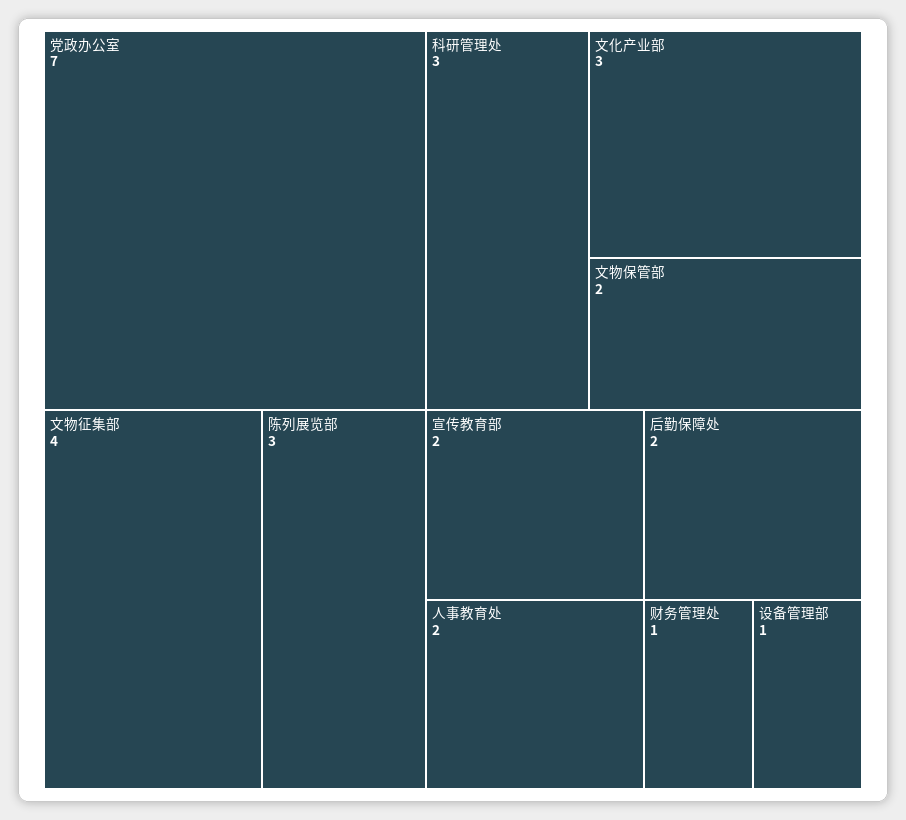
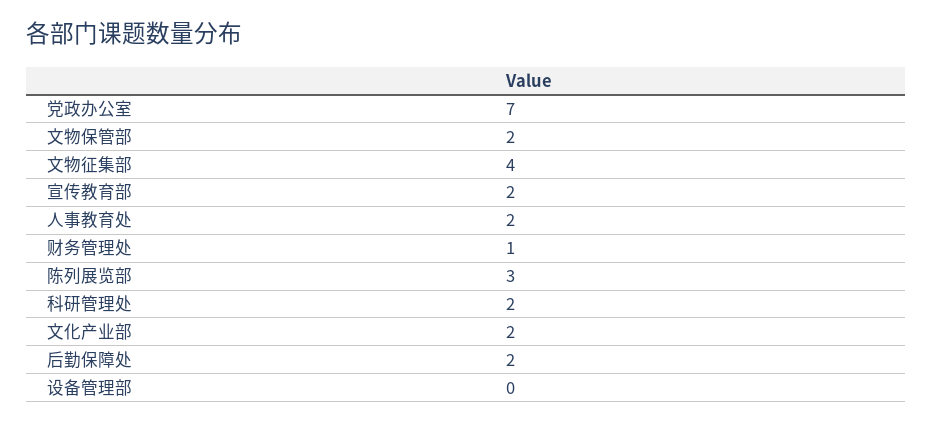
科研管理处: 3 -> 2
文化产业部: 3 -> 2
设备管理部: 1 -> 0

